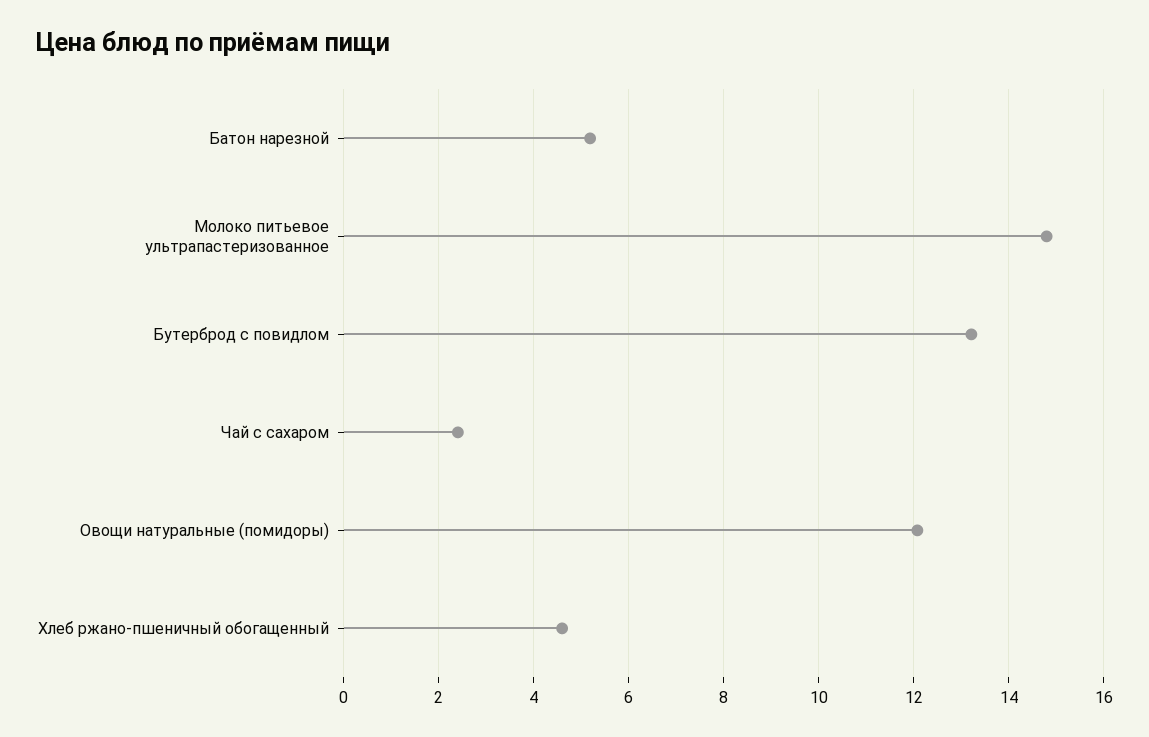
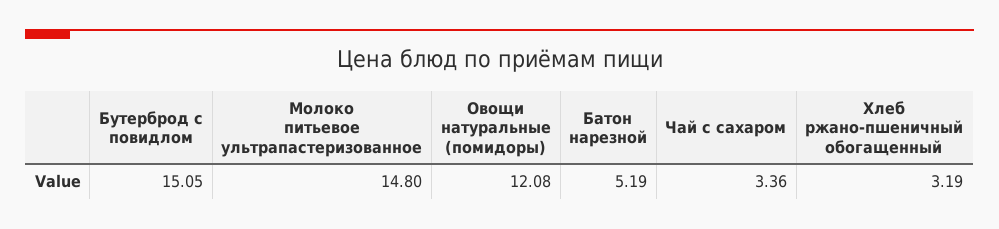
Бутерброд с повидлом: 13.2 -> 15.05
Чай с сахаром: 2.4 -> 3.36
Хлеб ржано-пшеничный обогащенный: 4.6 -> 3.19

